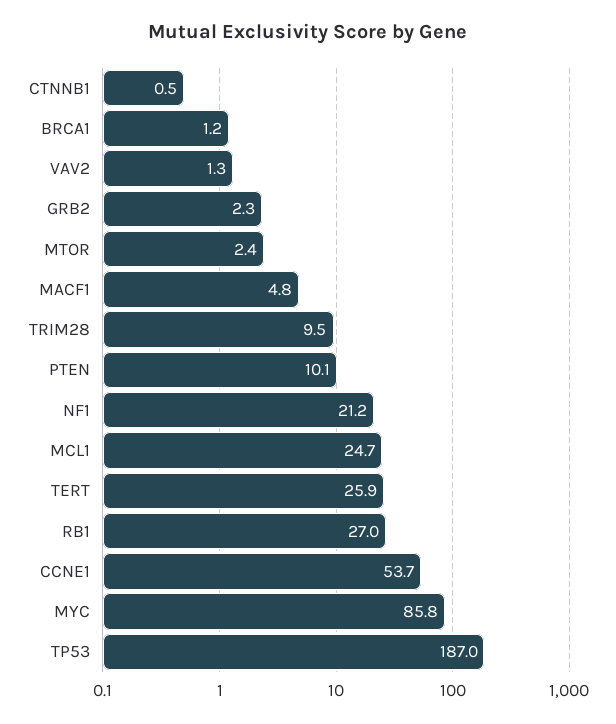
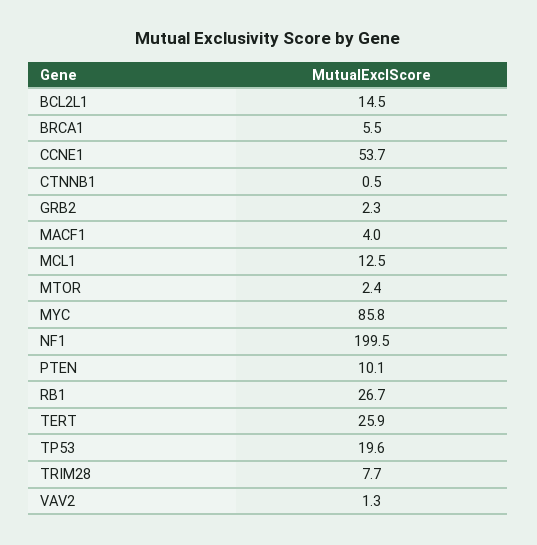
BRCA1: 1.2 -> 5.5
MACF1: 4.8 -> 4
TRIM28: 9.5 -> 7.7
NF1: 21.2 -> 199.5
MCL1: 24.7 -> 12.5
RB1: 27 -> 26.7
TP53: 187 -> 19.6
BCL2L1: none -> 14.5

